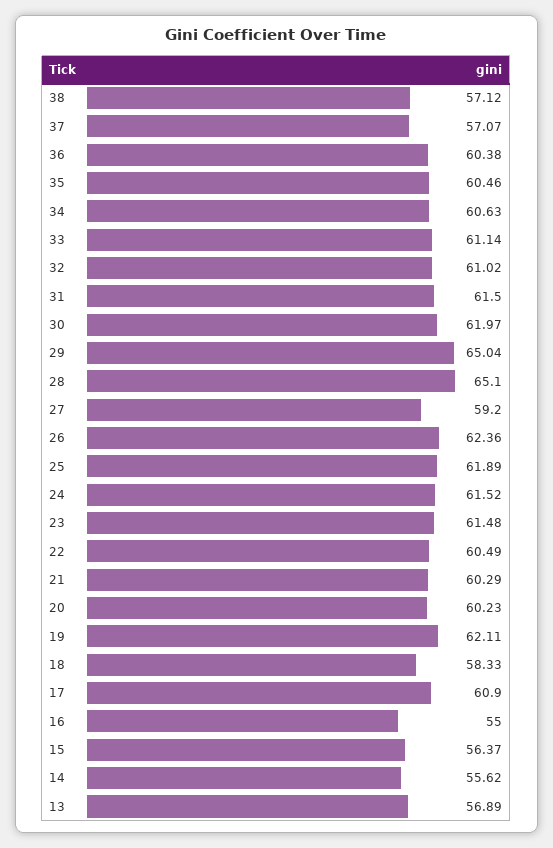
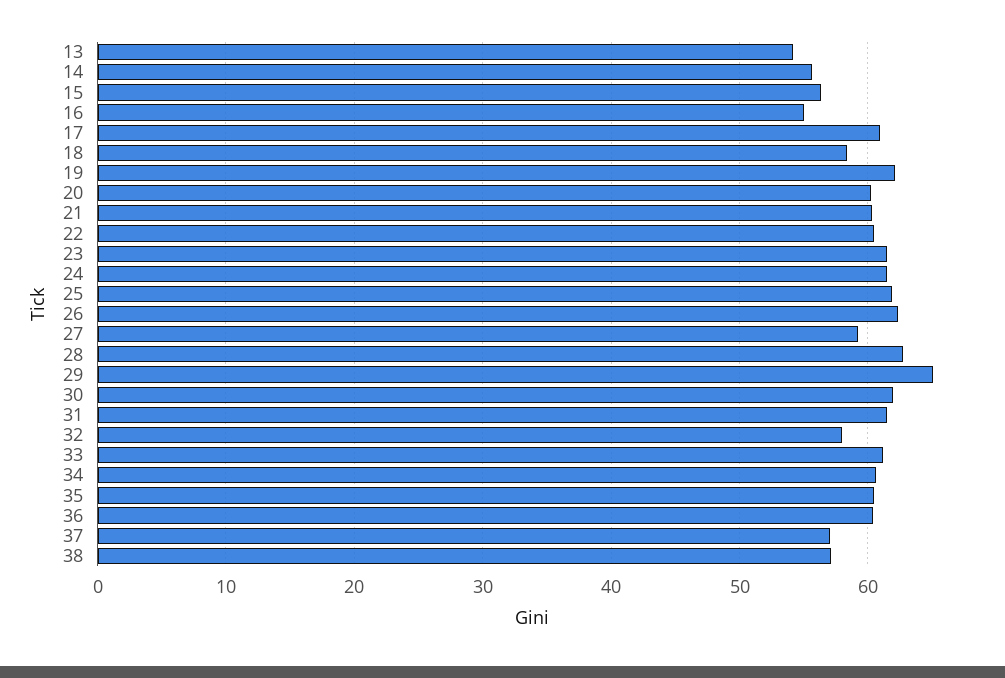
32: 61.02 -> 58
28: 65.1 -> 63
13: 56.89 -> 54

